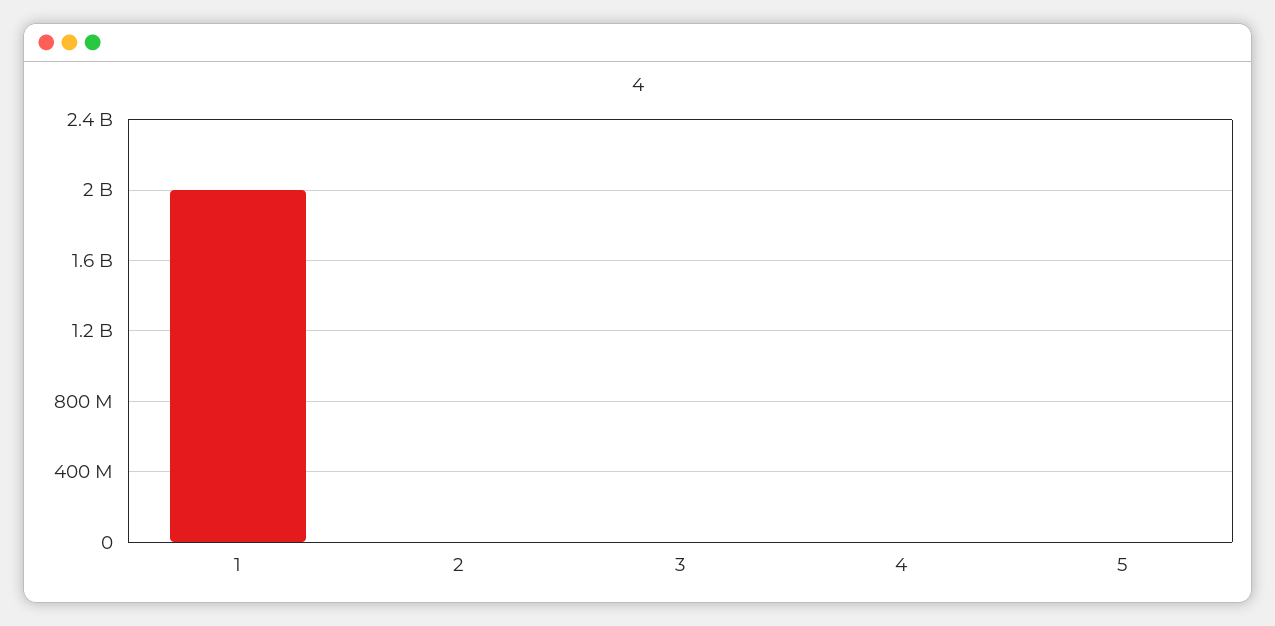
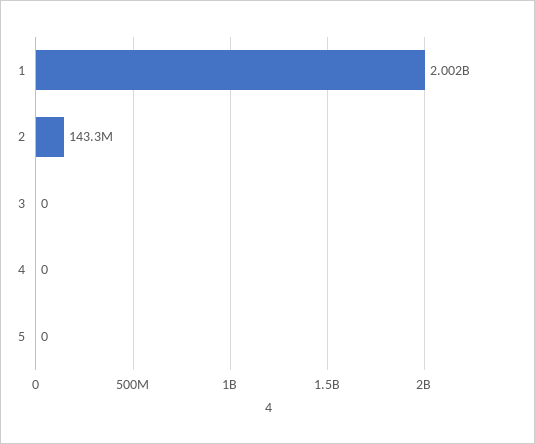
2: 0 -> 143300000

